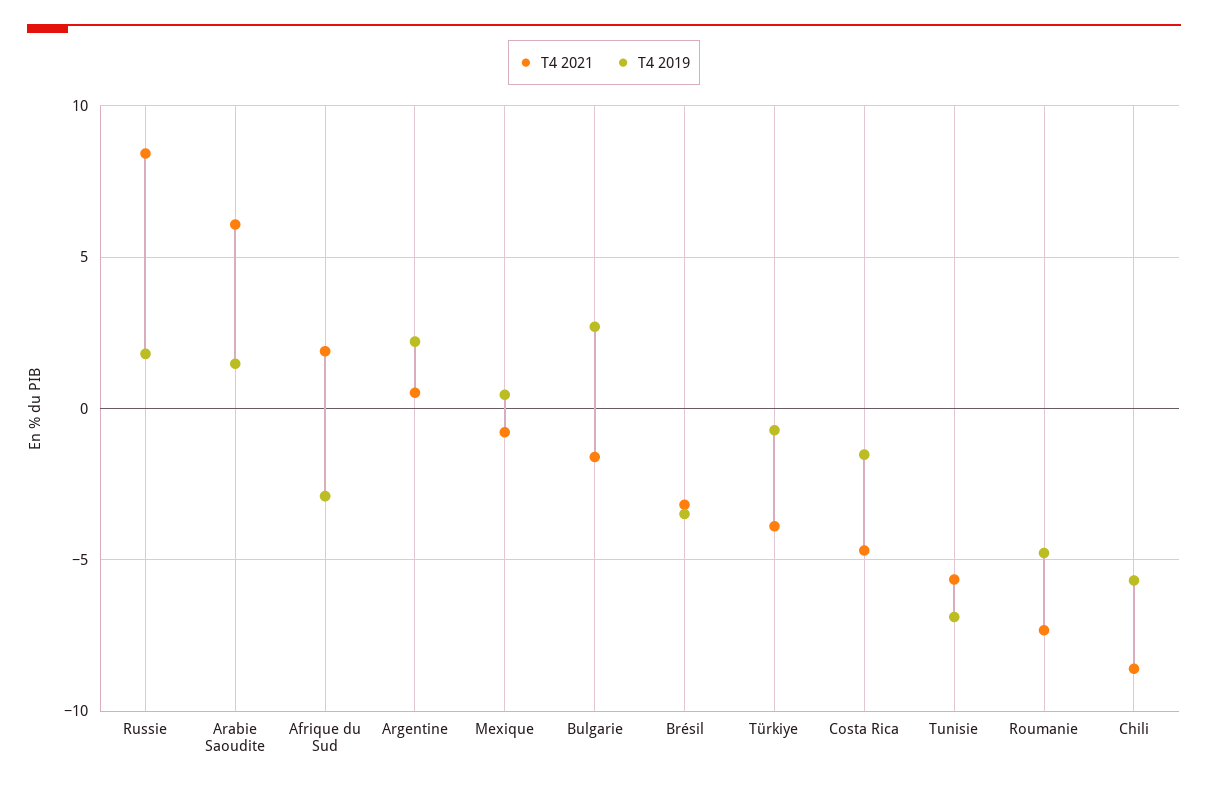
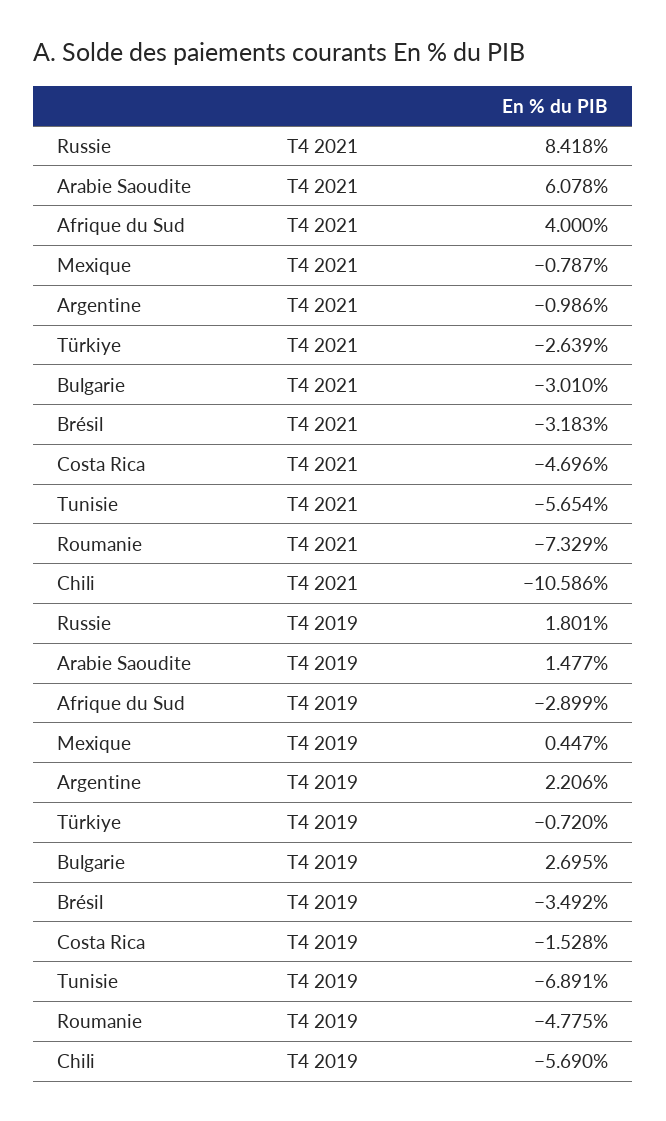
T4 2021, Afrique du Sud: 2 -> 4
T4 2021, Argentine: 0.5 -> -0.986
T4 2021, Bulgarie: -1.5 -> -3.01
T4 2021, Türkiye: -4 -> -2.639
T4 2021, Chili: -8.5 -> -10.586

